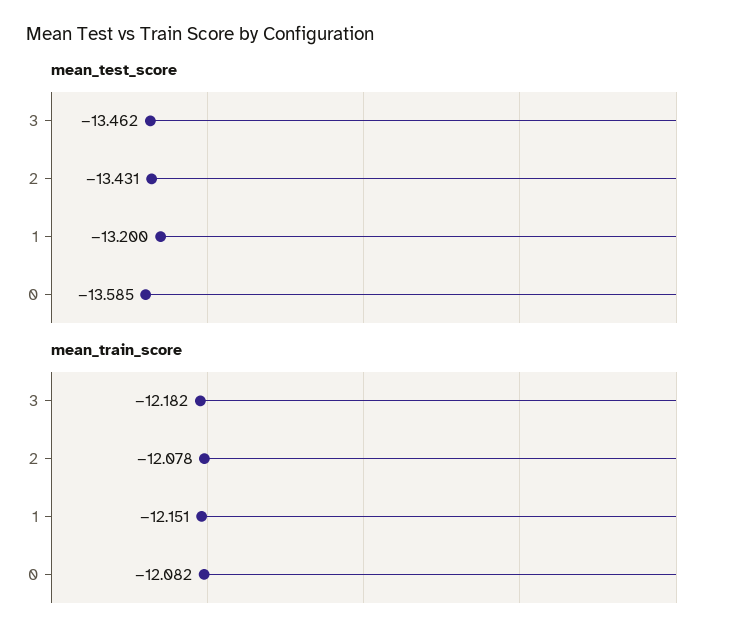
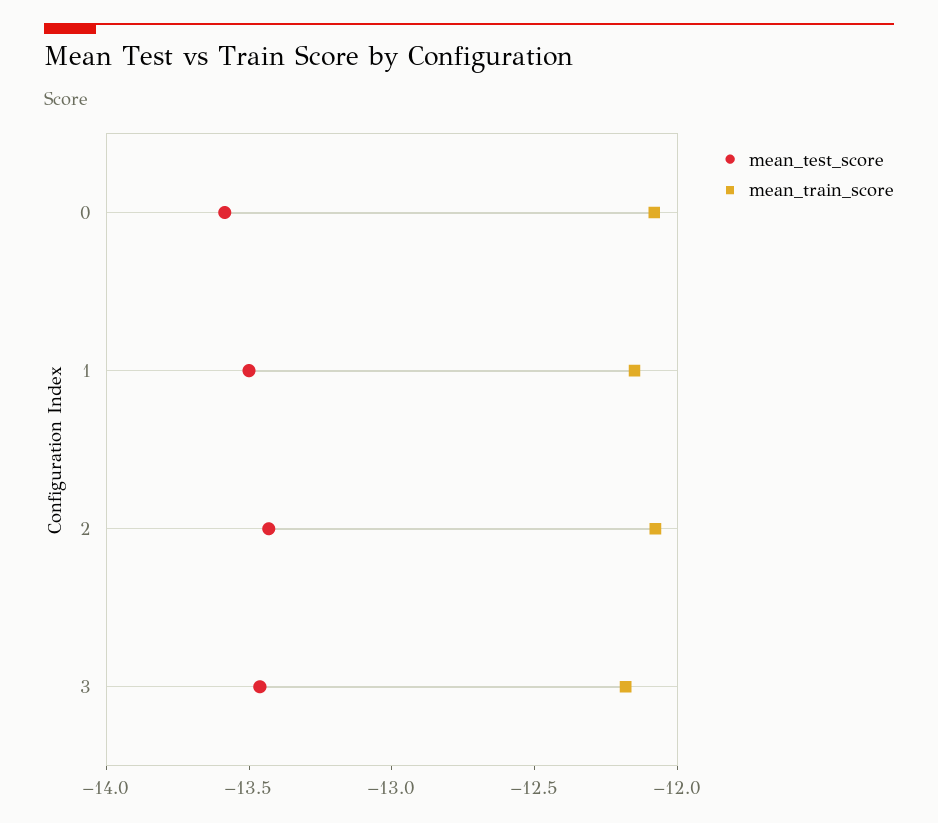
mean_test_score, 1: -13.2 -> -13.5

